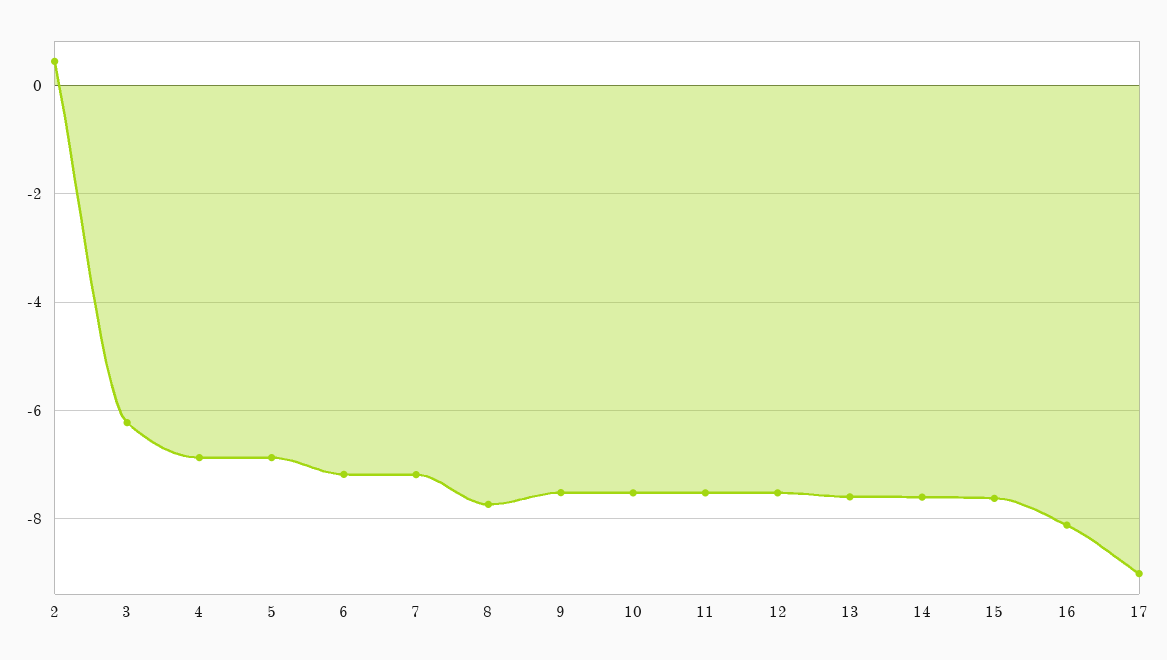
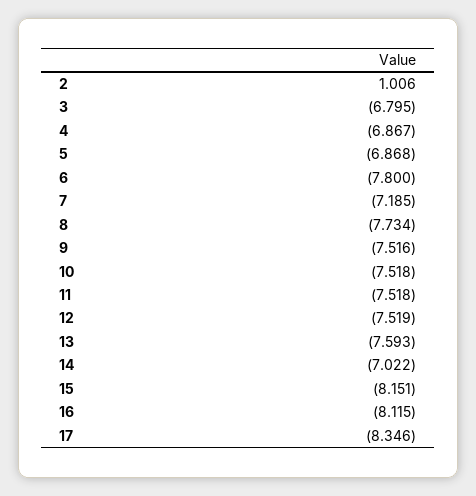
2: 0.4 -> 1.006
3: -6.2 -> -6.795
6: -7.2 -> -7.8
14: -7.6 -> -7.022
15: -7.6 -> -8.151
17: -9 -> -8.346

